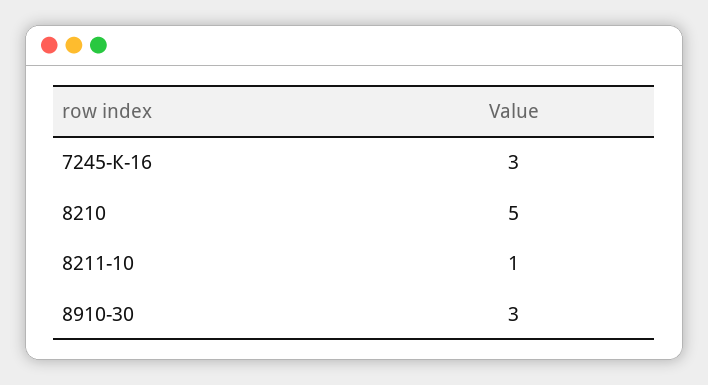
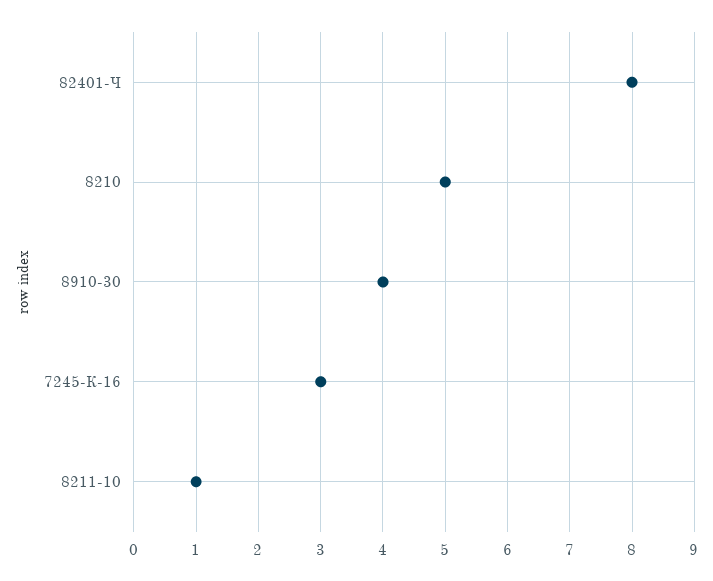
8910-30: 3 -> 4
82401-Ч: none -> 8

